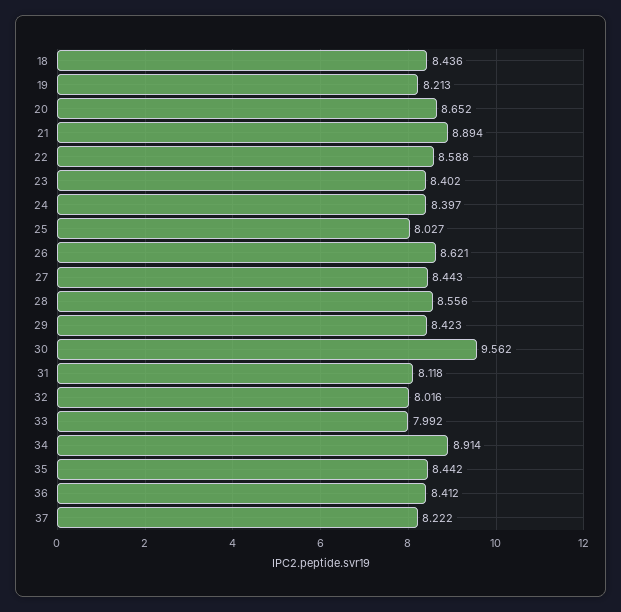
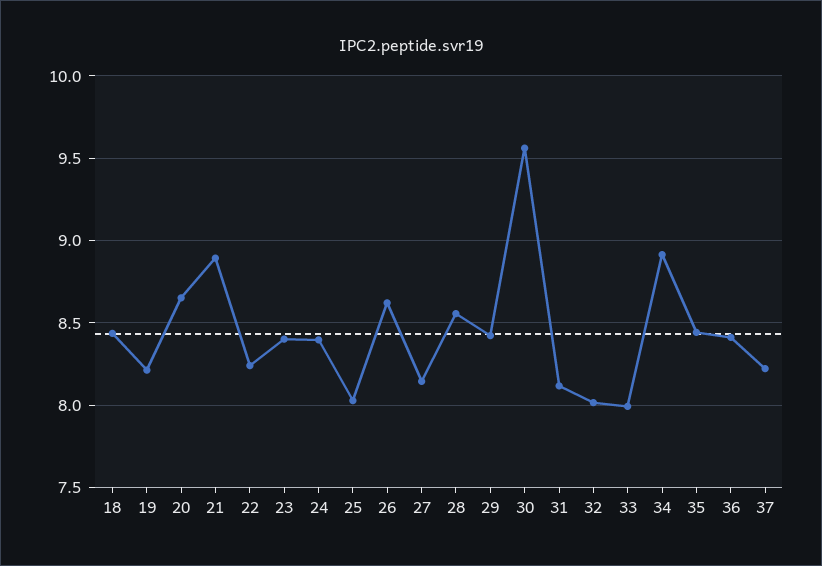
22: 8.588 -> 8.25
27: 8.443 -> 8.15

